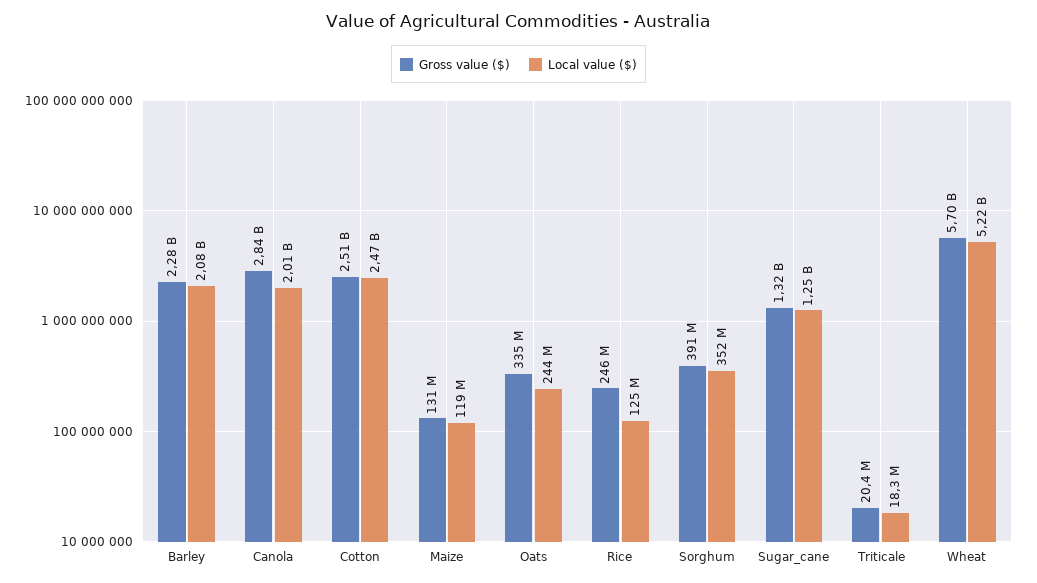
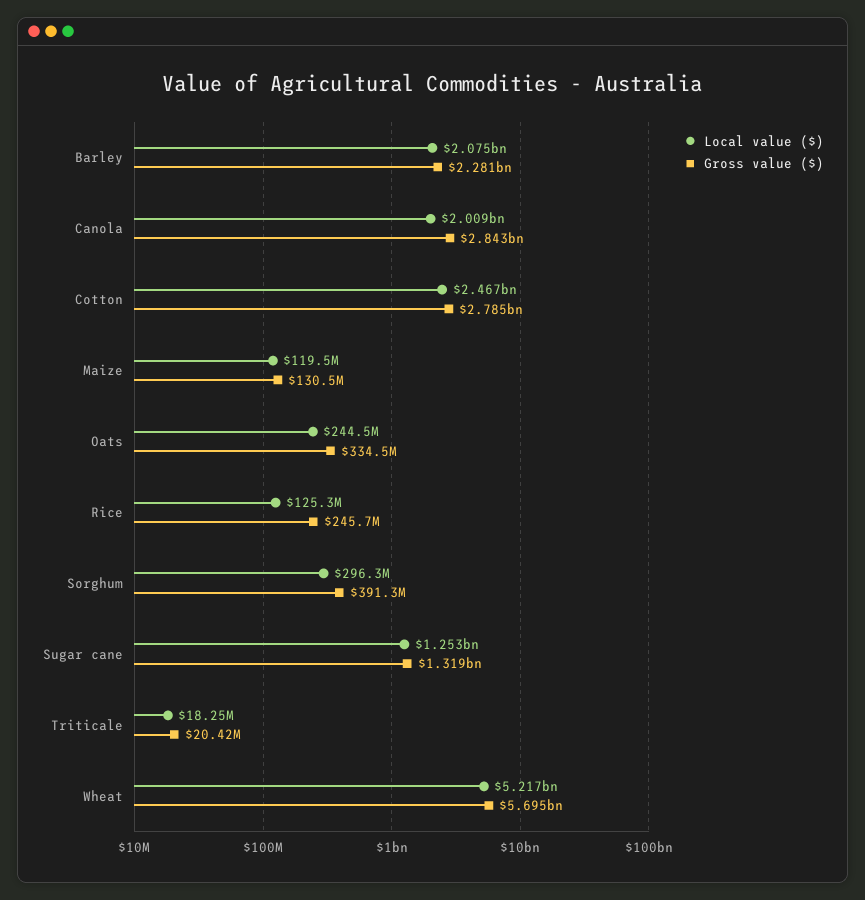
Gross value ($), Cotton: 2510000000 -> 2785000000
Local value ($), Sorghum: 352000000 -> 296300000

